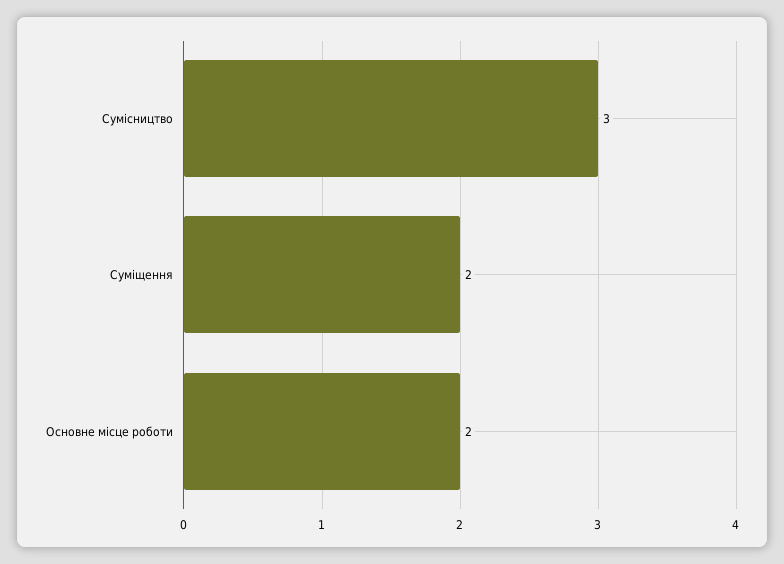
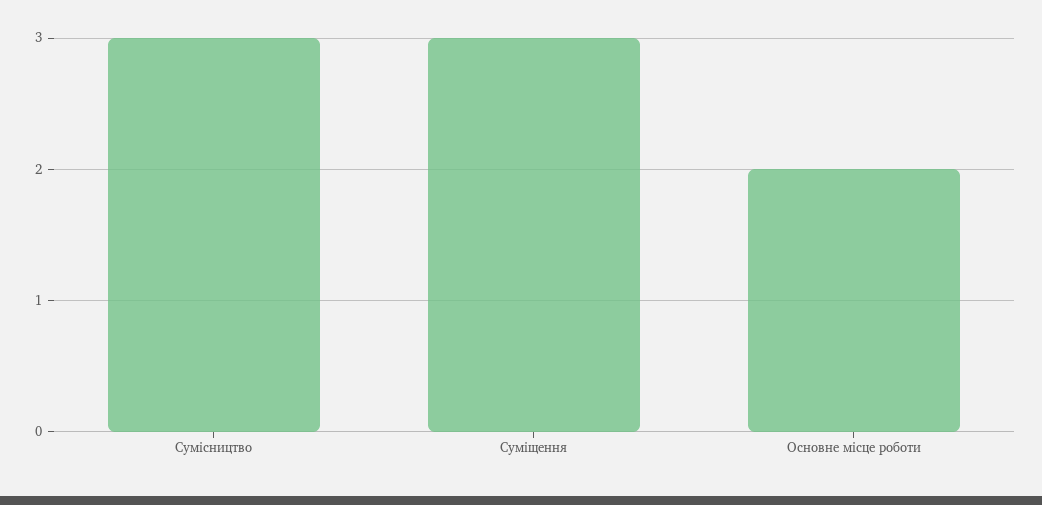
Суміщення: 2 -> 3

